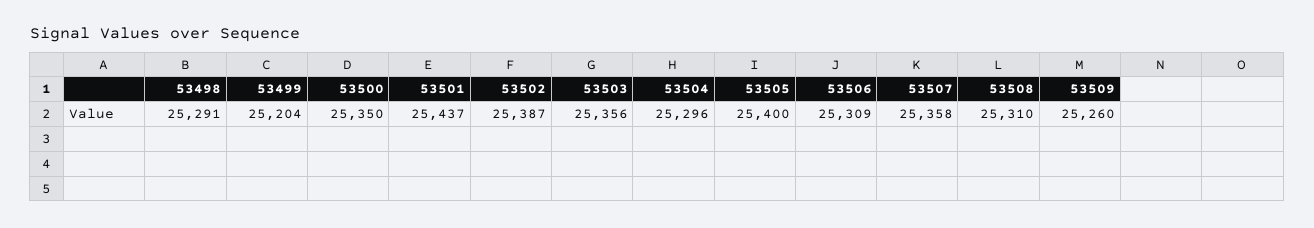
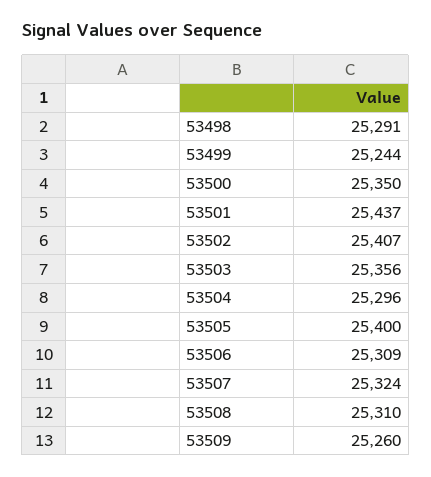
53499: 25204 -> 25244
53502: 25387 -> 25407
53507: 25358 -> 25324

